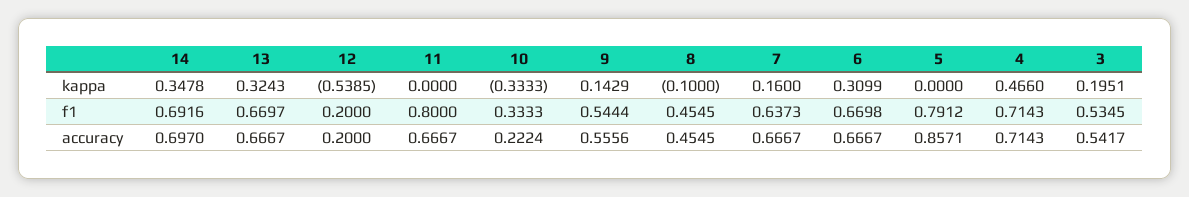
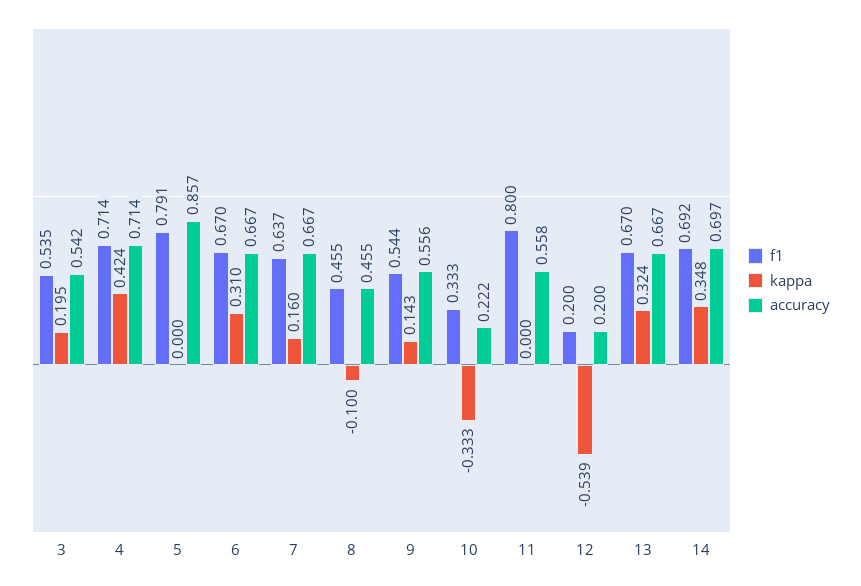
kappa, 4: 0.466 -> 0.424
accuracy, 11: 0.6667 -> 0.558

